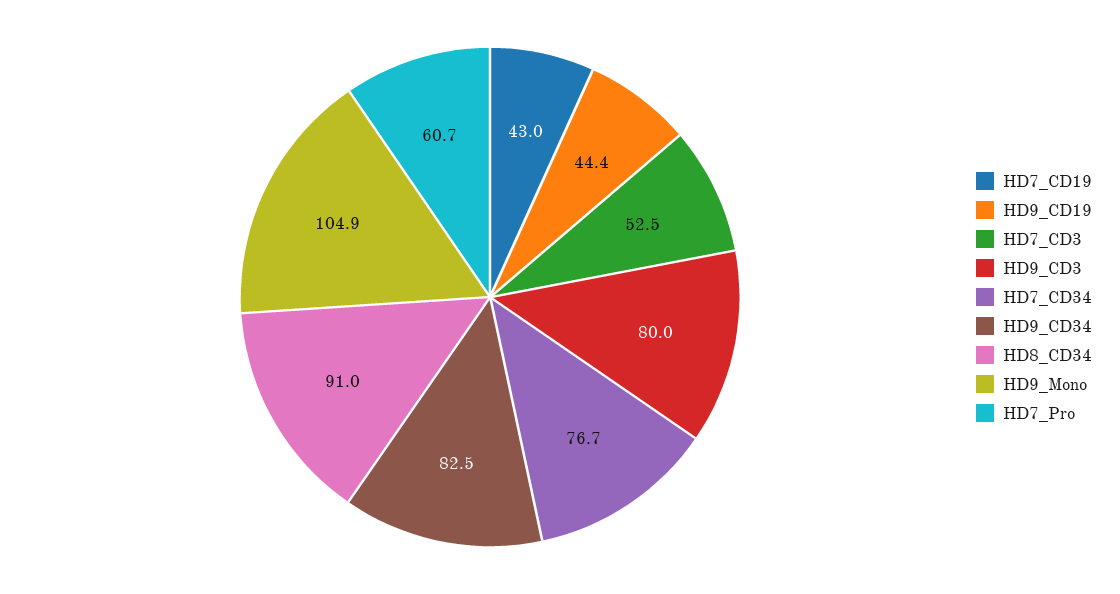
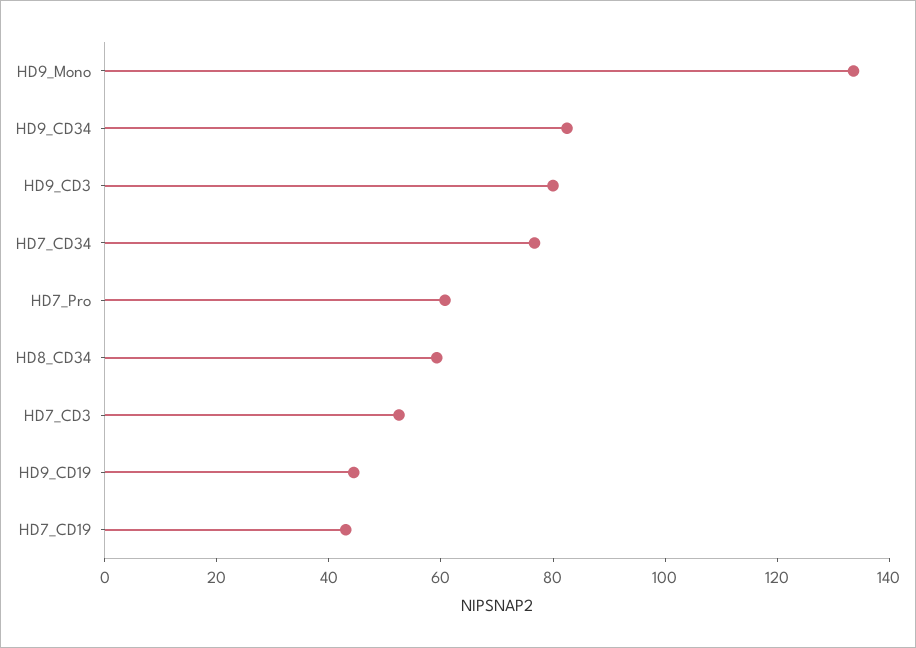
HD8_CD34: 91 -> 60
HD9_Mono: 104.9 -> 135

